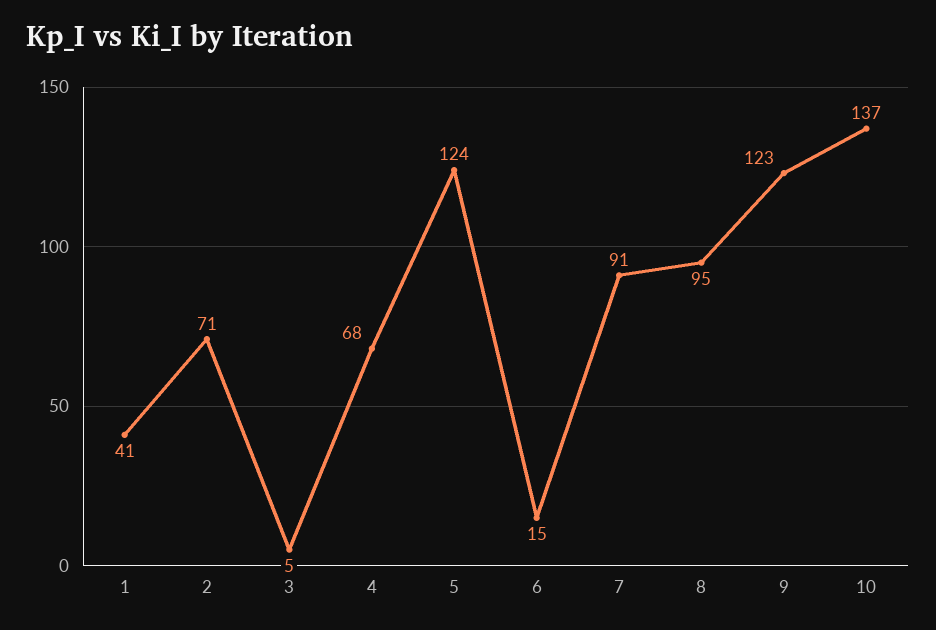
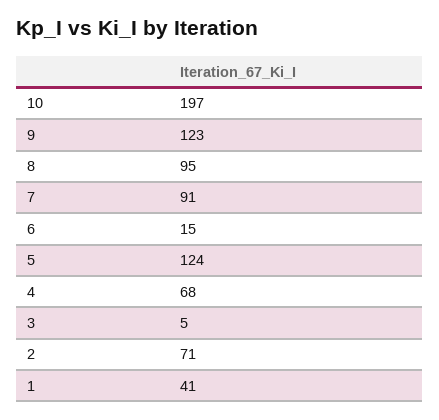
10: 137 -> 197

